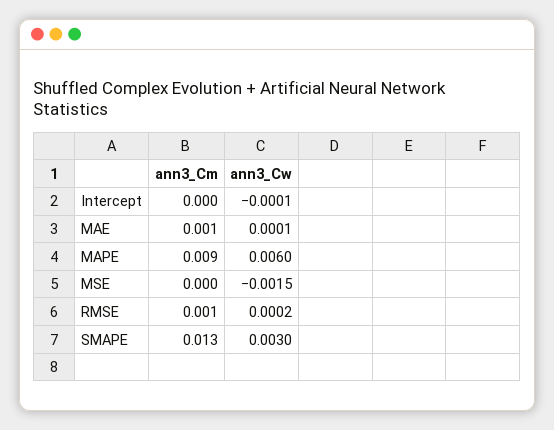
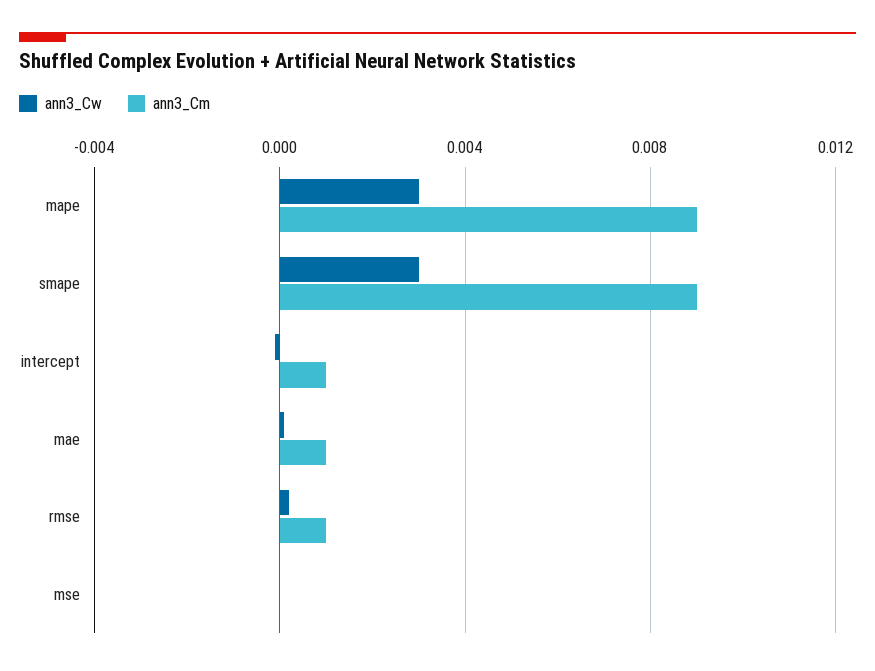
ann3_Cm, Intercept: 0 -> 0.001
ann3_Cw, MAPE: 0.006 -> 0.003
ann3_Cw, MSE: -0.0015 -> 0
ann3_Cm, SMAPE: 0.013 -> 0.009

